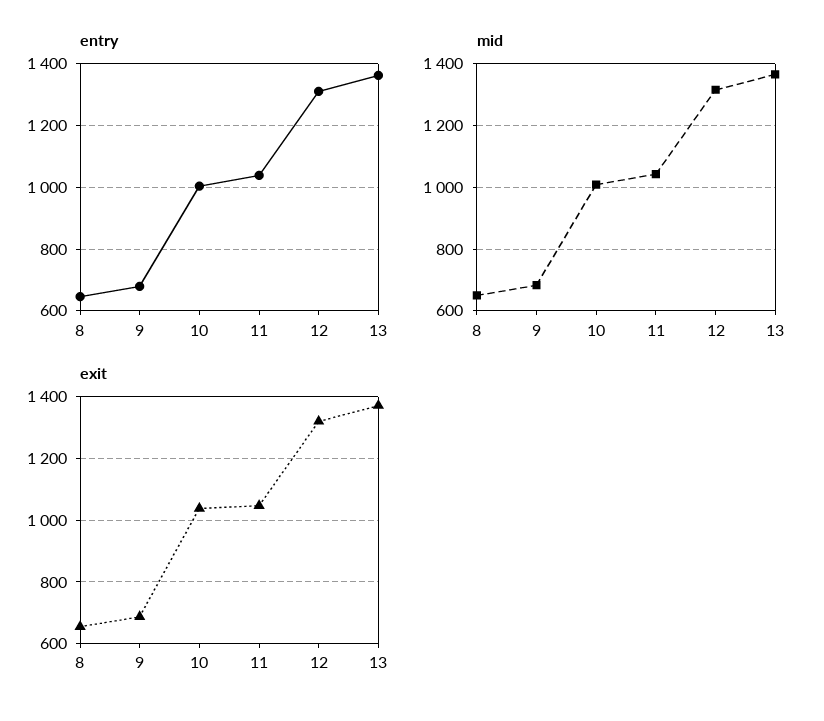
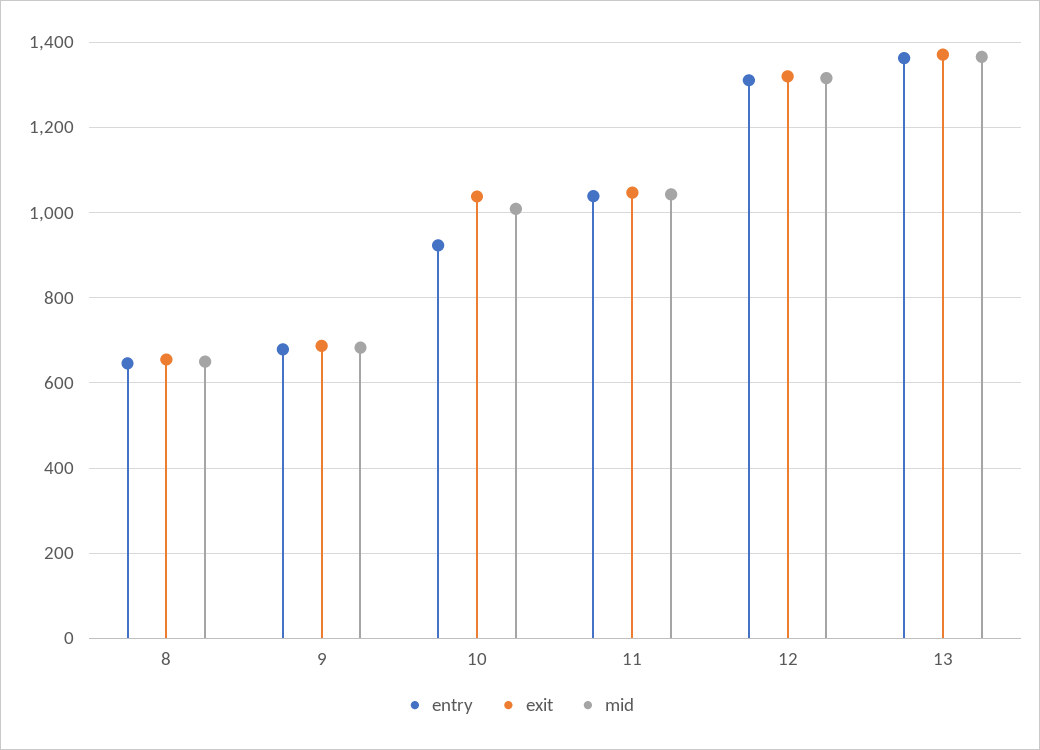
entry, 10: 1000 -> 920

